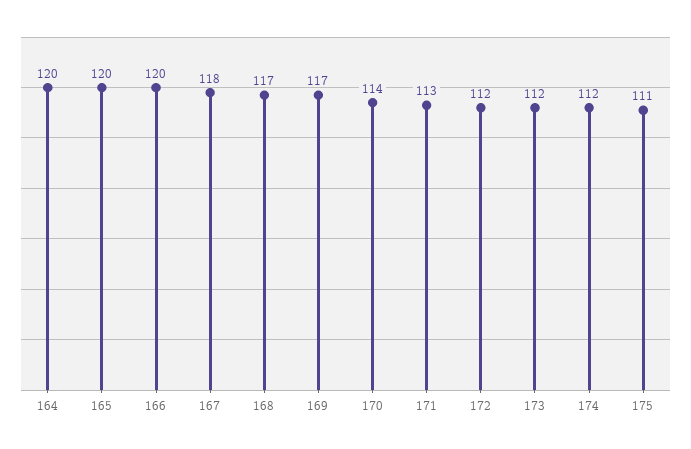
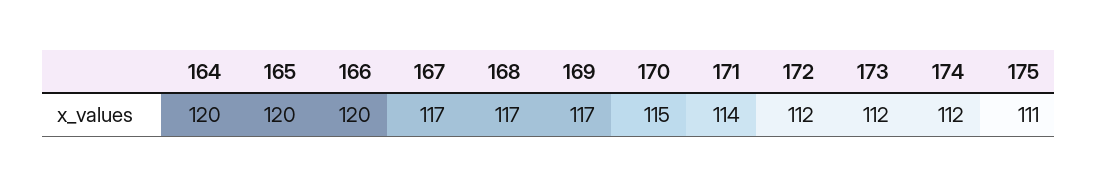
167: 118 -> 117
170: 114 -> 115
171: 113 -> 114

